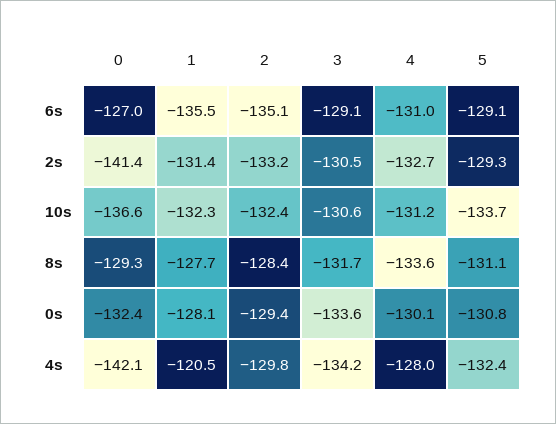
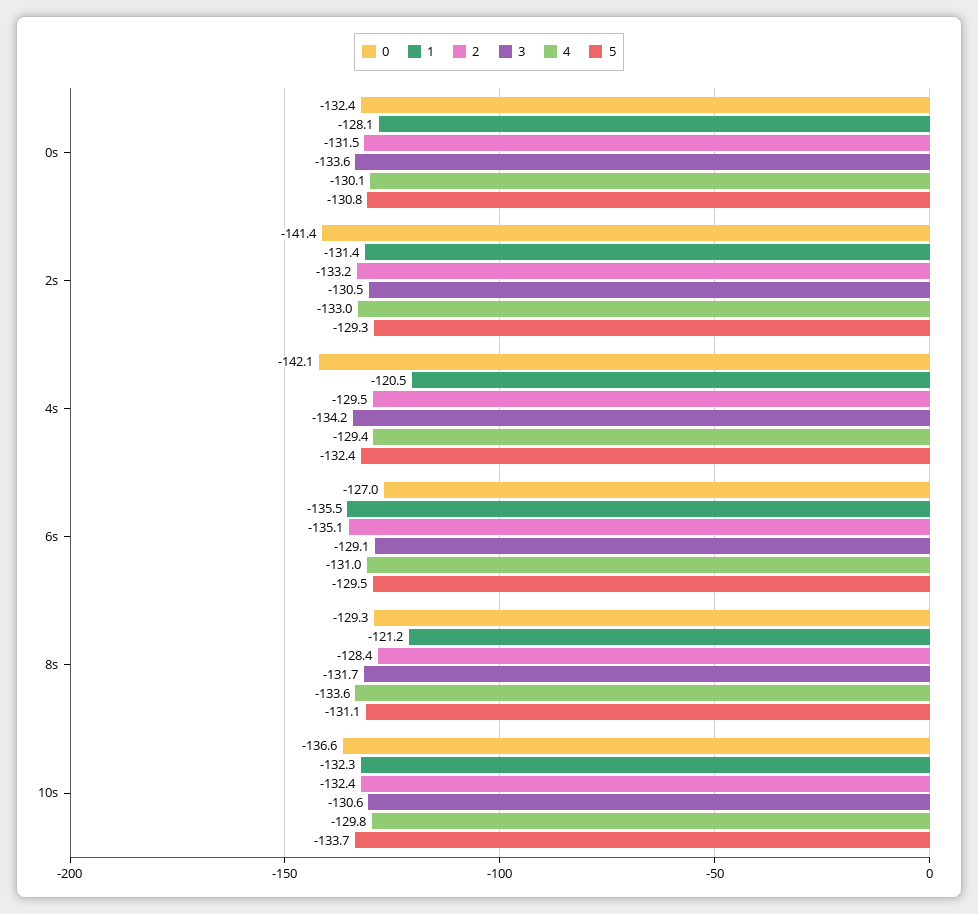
5, 6s: -129.1 -> -129.5
4, 2s: -132.7 -> -133
4, 10s: -131.2 -> -129.8
1, 8s: -127.7 -> -121.2
2, 0s: -129.4 -> -131.5
2, 4s: -129.8 -> -129.5
4, 4s: -128 -> -129.4

